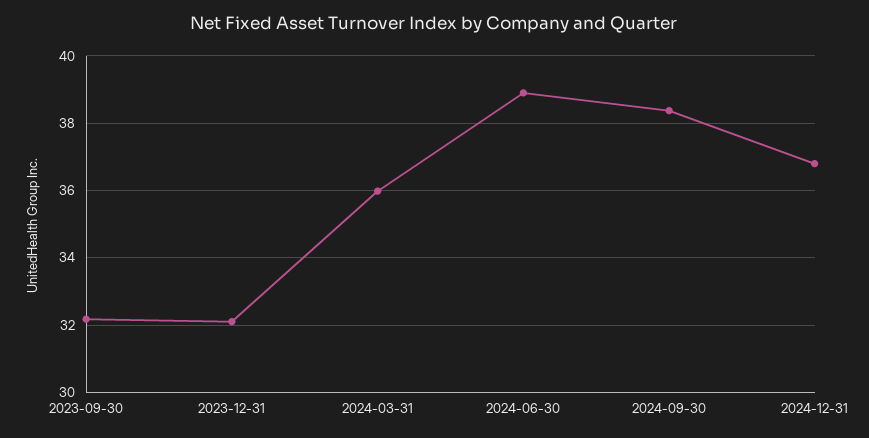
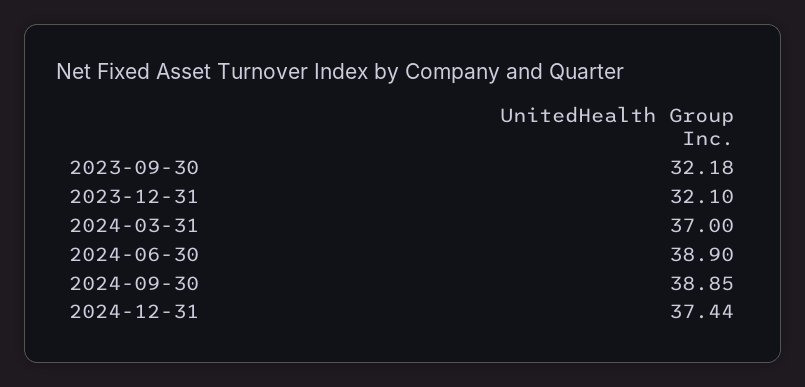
2024-03-31: 36 -> 37
2024-09-30: 38.4 -> 38.85
2024-12-31: 36.8 -> 37.44

